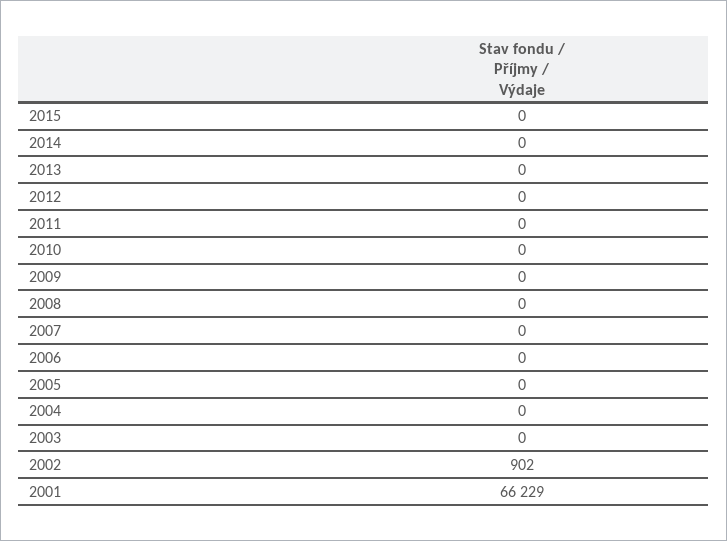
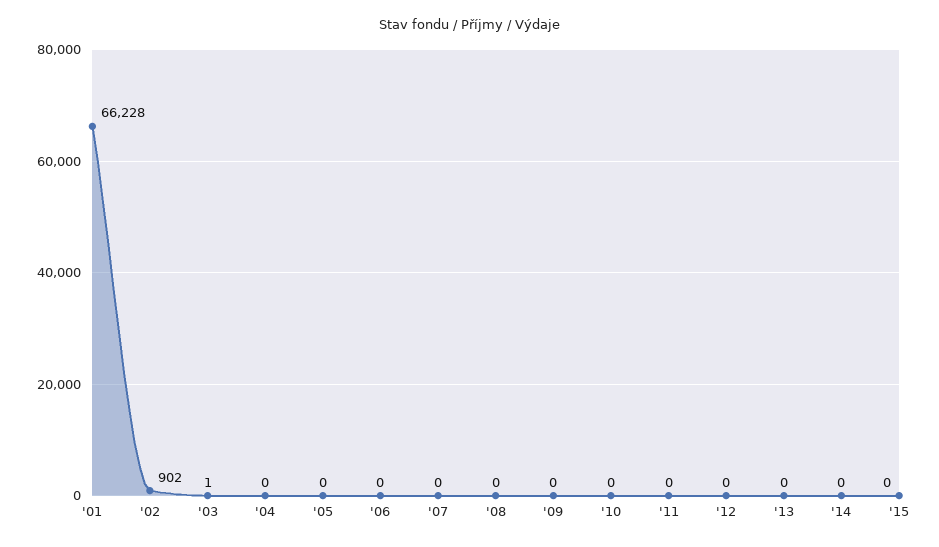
2003: 0 -> 1
2001: 66229 -> 66228

